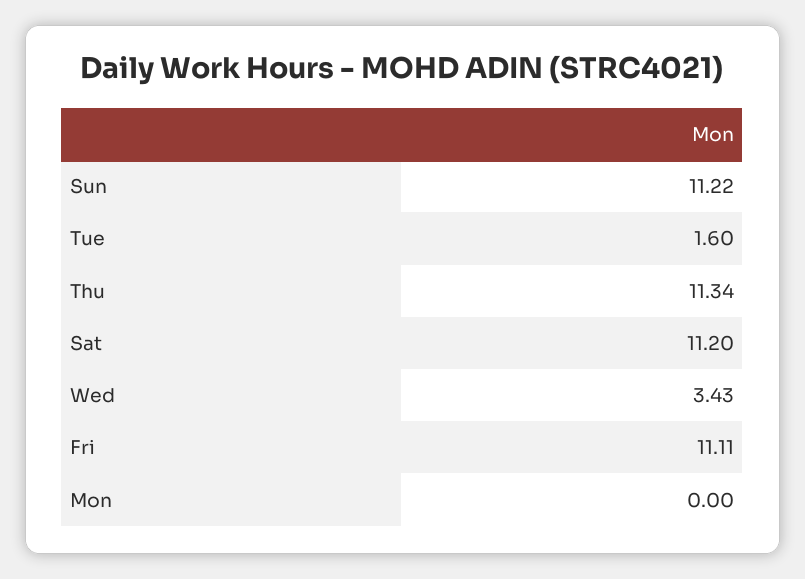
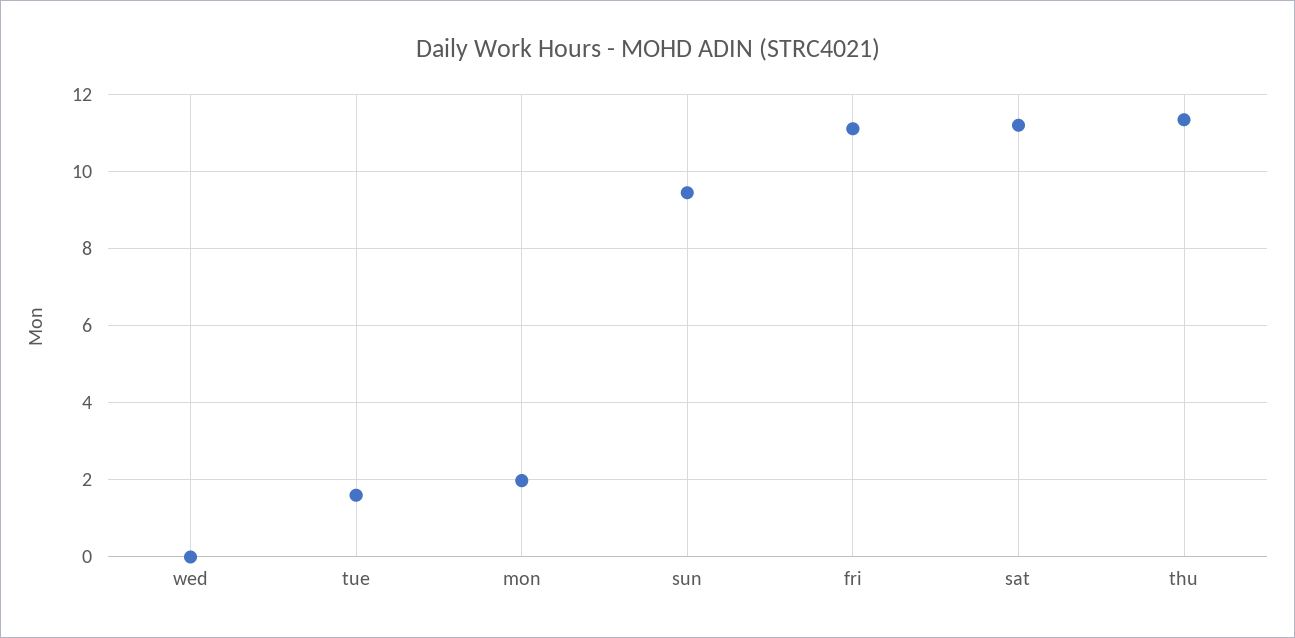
Sun: 11.22 -> 9.4
Wed: 3.43 -> 0
Mon: 0 -> 2

